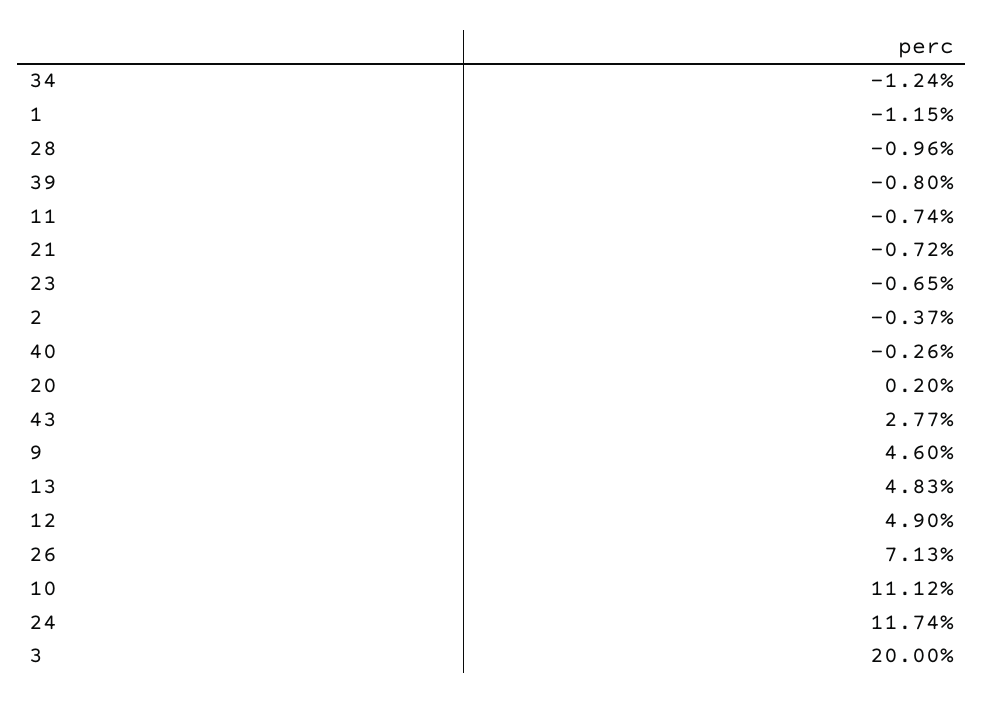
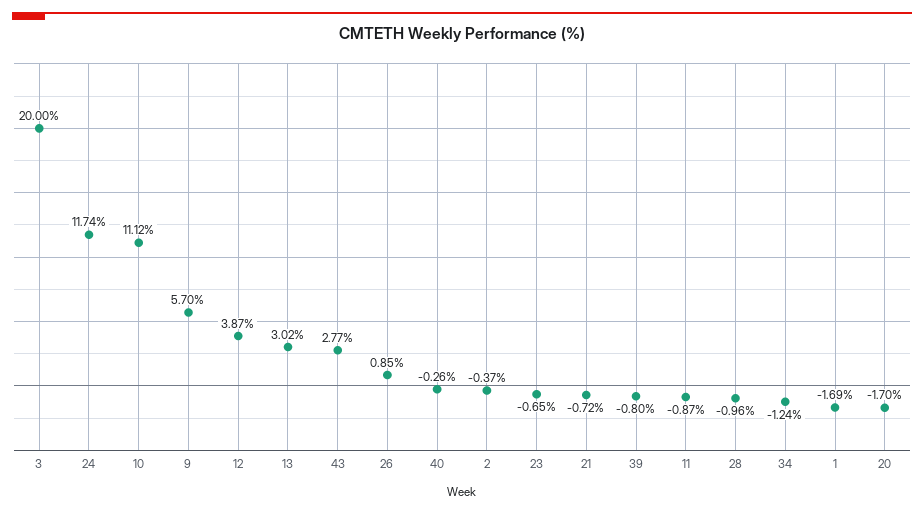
1: -1.15 -> -1.69
11: -0.74 -> -0.87
20: 0.2 -> -1.7
9: 4.6 -> 5.7
13: 4.83 -> 3.02
12: 4.9 -> 3.87
26: 7.13 -> 0.85

